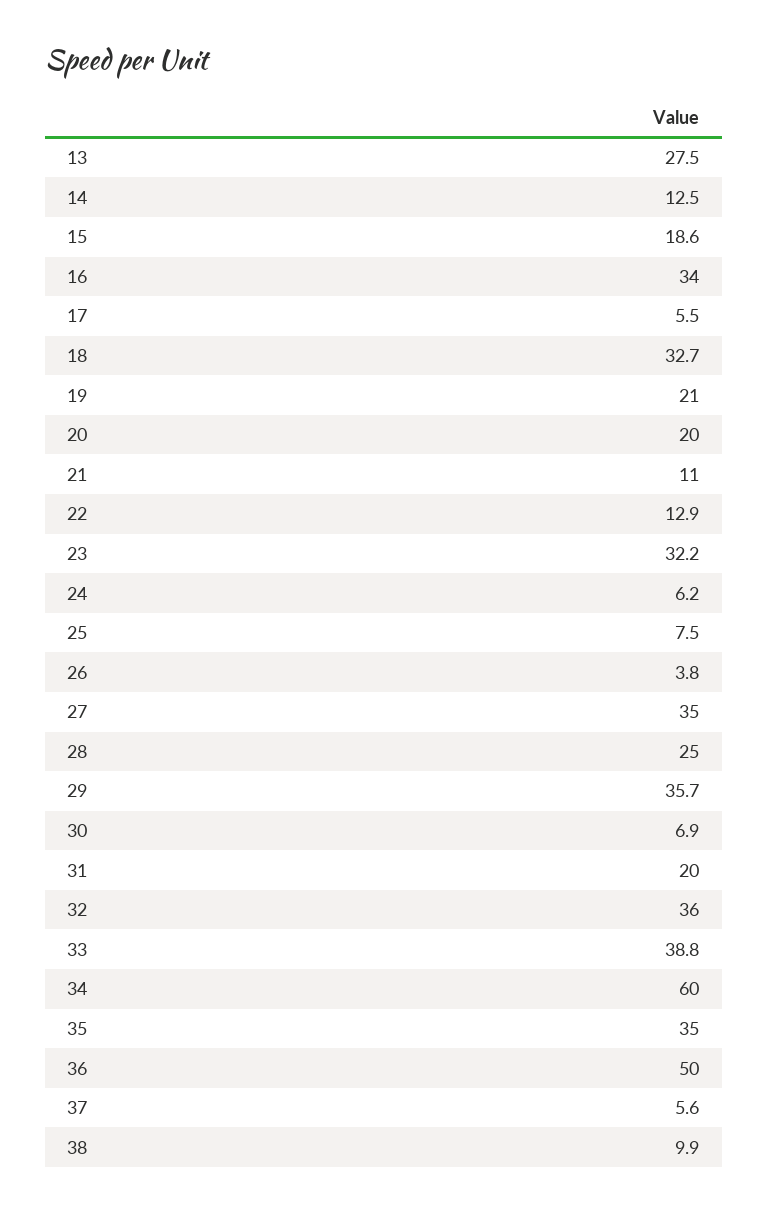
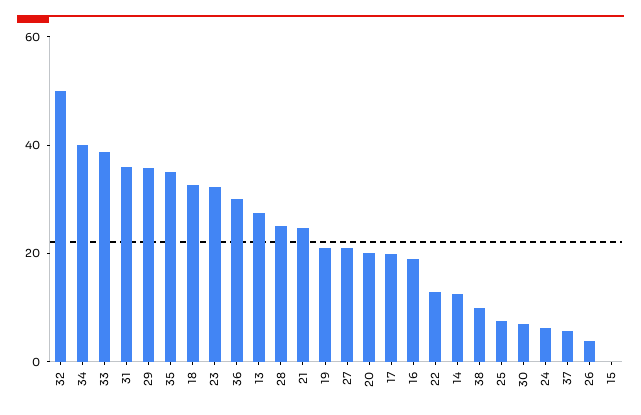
15: 18.6 -> 0
16: 34 -> 20
17: 5.5 -> 20
21: 11 -> 25
27: 35 -> 20
31: 20 -> 35
32: 36 -> 50
34: 60 -> 40
36: 50 -> 30

